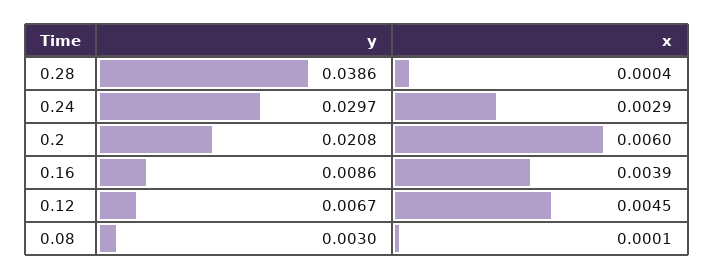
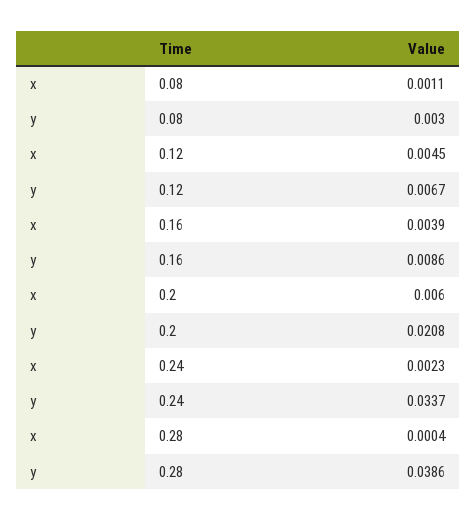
y, 0.24: 0.0297 -> 0.0337
x, 0.24: 0.0029 -> 0.0023
x, 0.08: 0.0001 -> 0.0011

